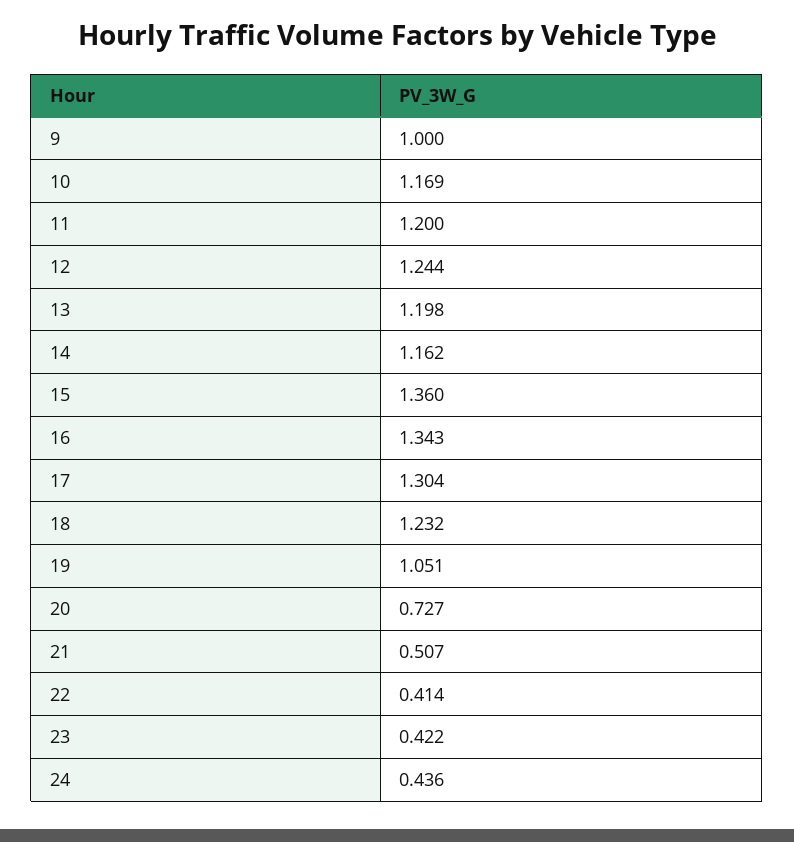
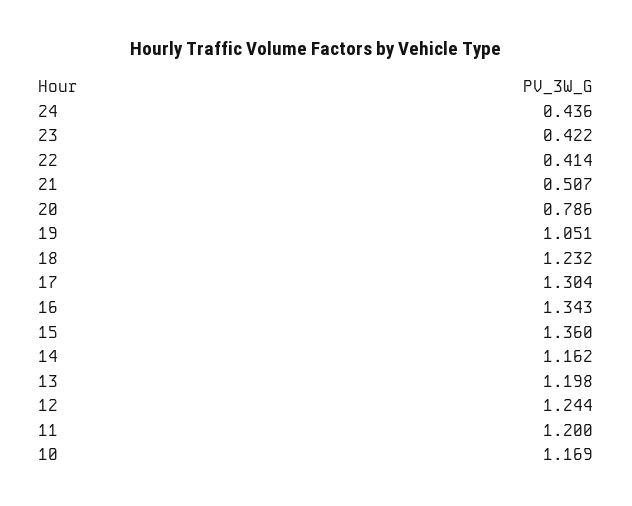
9: 1 -> none
20: 0.727 -> 0.786

